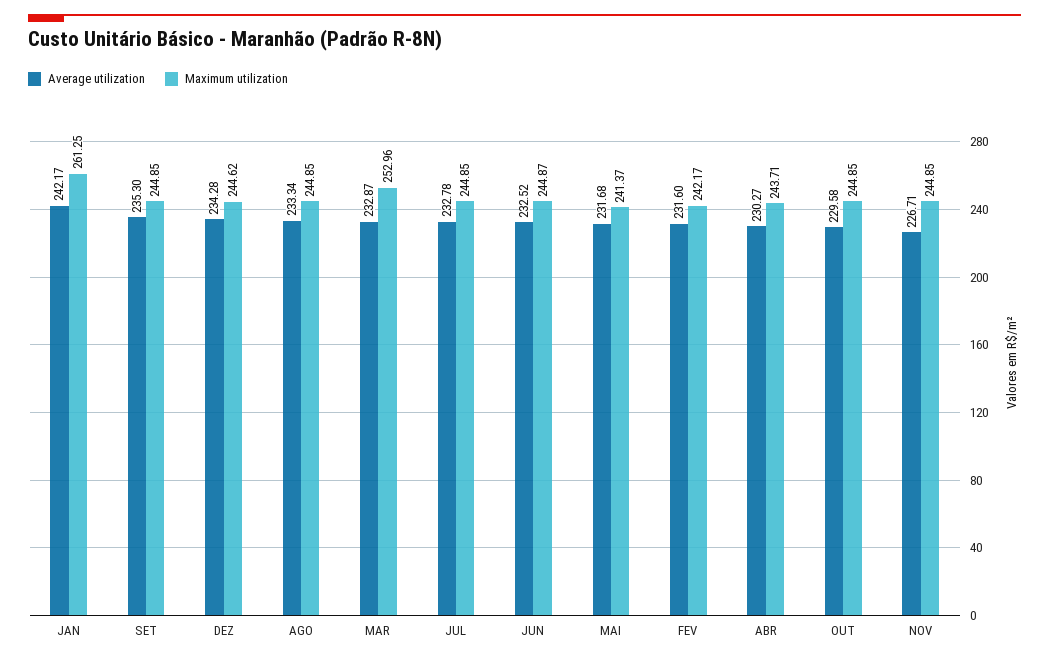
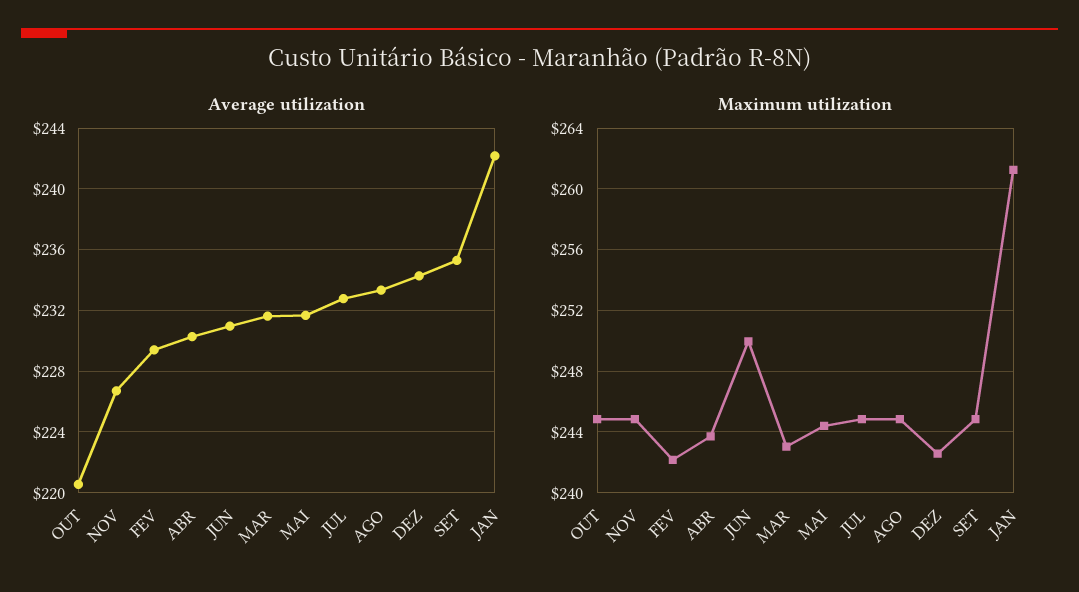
Maximum utilization, DEZ: 244.62 -> 242.5
Average utilization, MAR: 232.87 -> 231.5
Maximum utilization, MAR: 252.96 -> 243
Average utilization, JUN: 232.52 -> 231
Maximum utilization, JUN: 244.87 -> 250
Maximum utilization, MAI: 241.37 -> 244.5
Average utilization, FEV: 231.6 -> 229.5
Average utilization, OUT: 229.58 -> 220.5

